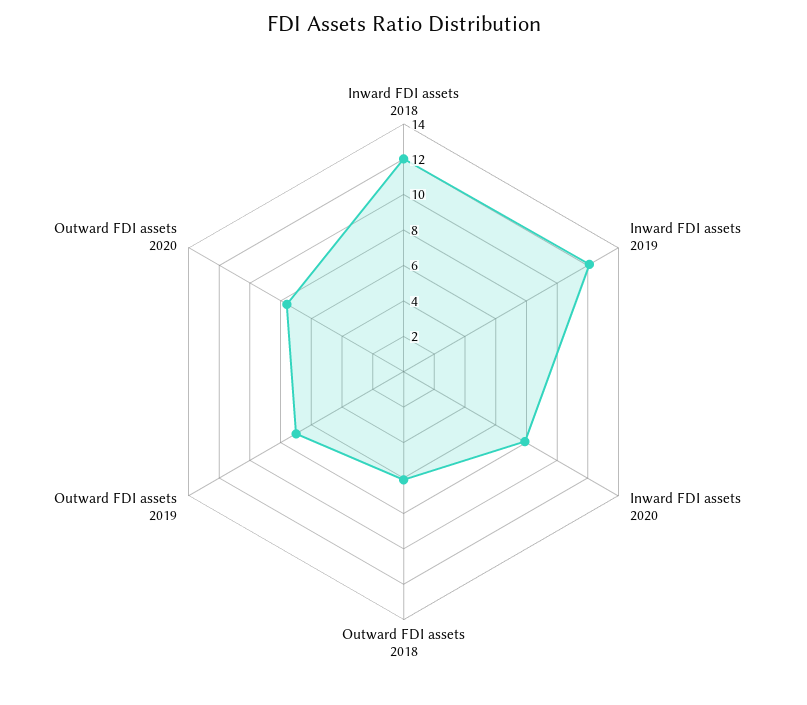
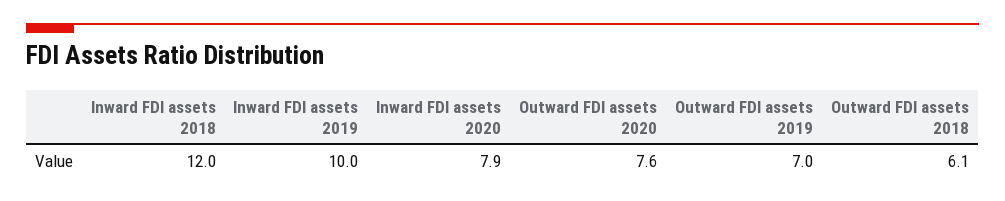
Inward FDI assets 2019: 12 -> 10

